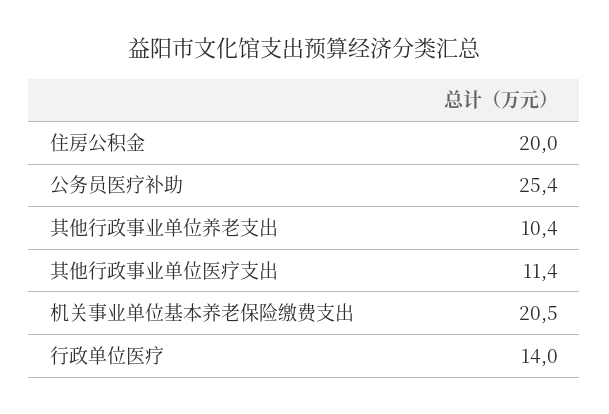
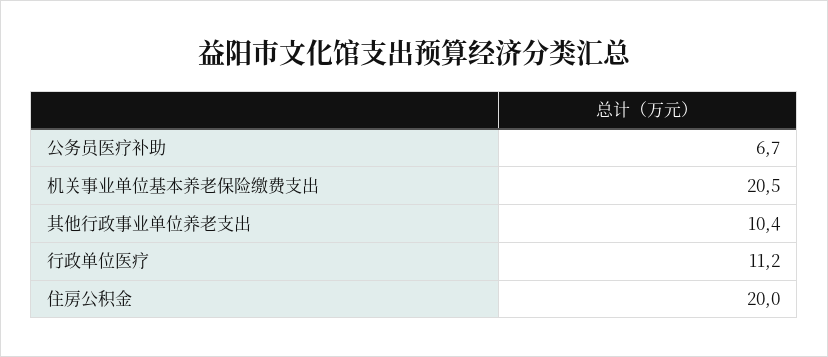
公务员医疗补助: 25.4 -> 6.7
其他行政事业单位医疗支出: 11.4 -> none
行政单位医疗: 14 -> 11.2

